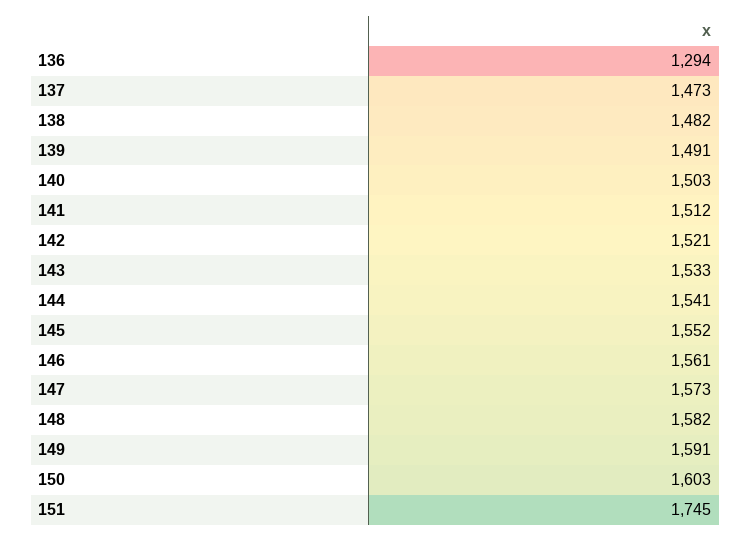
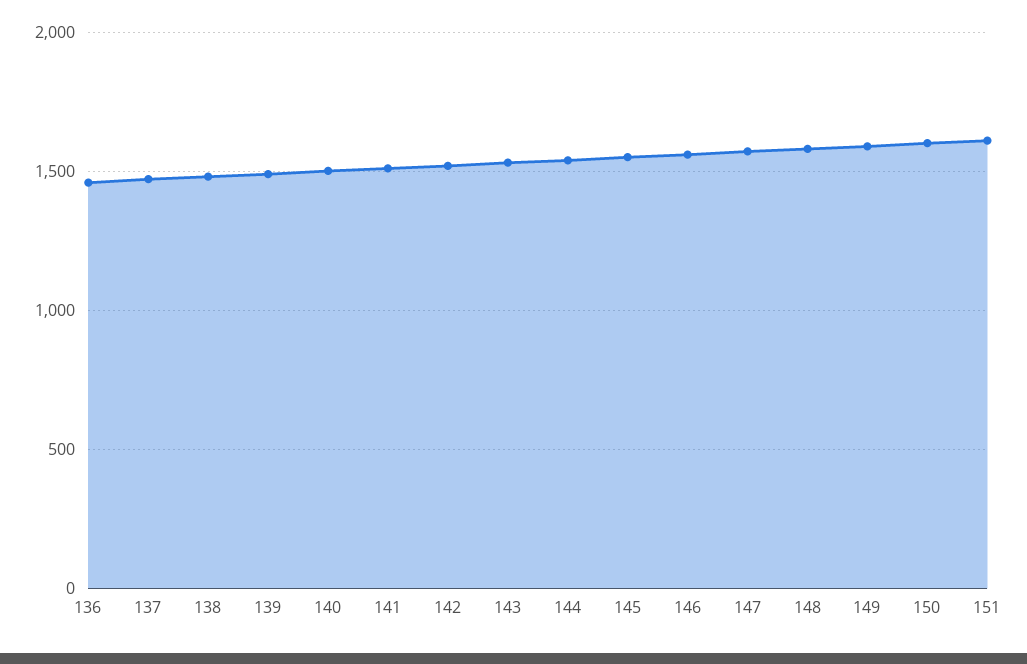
136: 1294 -> 1450
151: 1745 -> 1600

